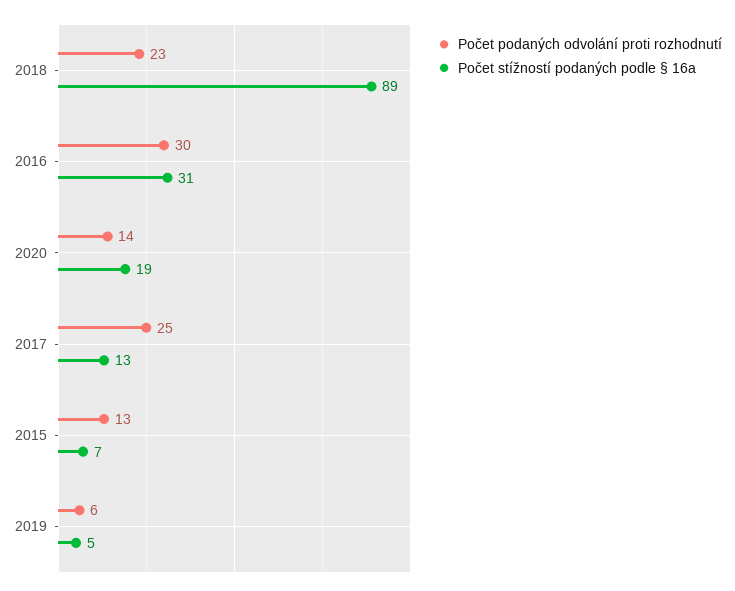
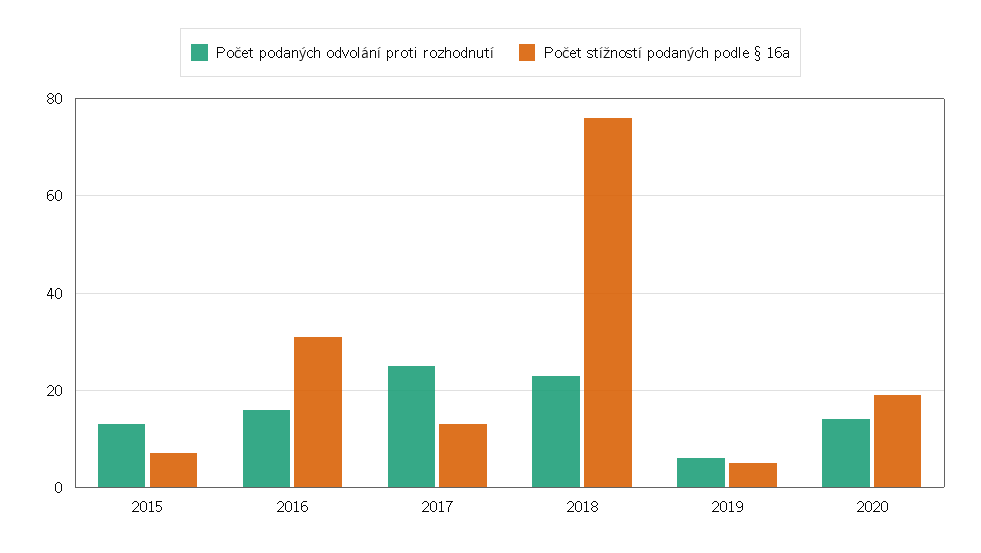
Počet stížností podaných podle § 16a, 2018: 89 -> 75
Počet podaných odvolání proti rozhodnutí, 2016: 30 -> 15

